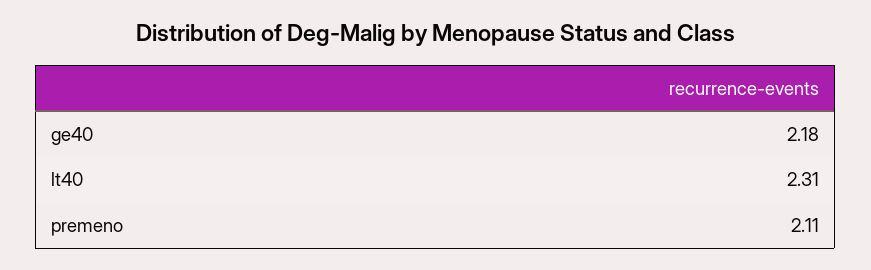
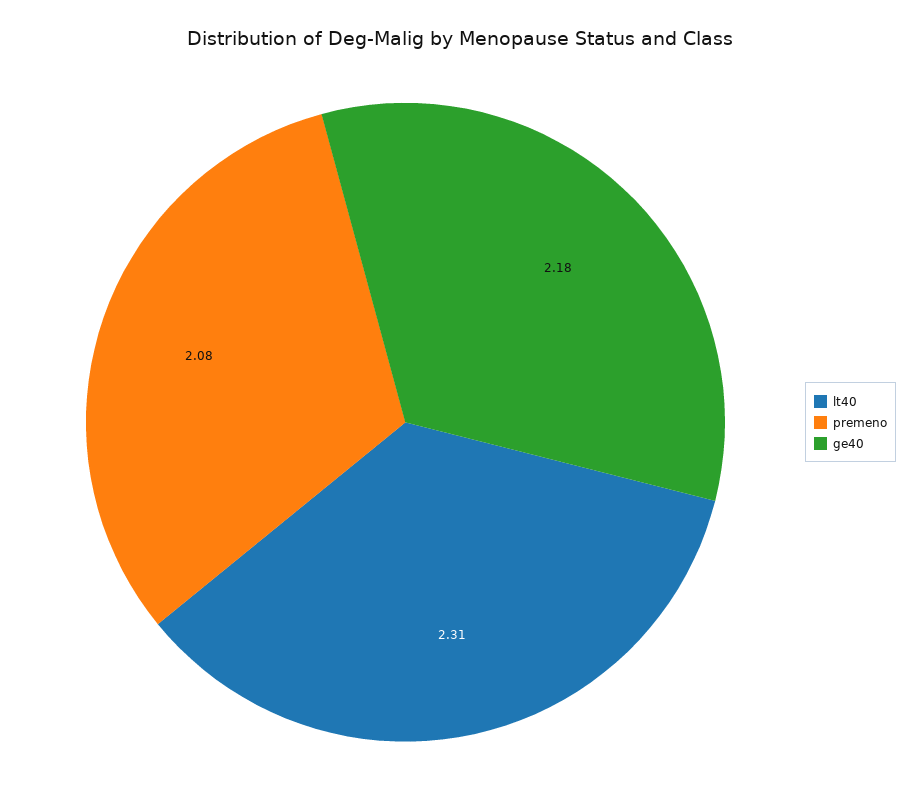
premeno: 2.11 -> 2.08

